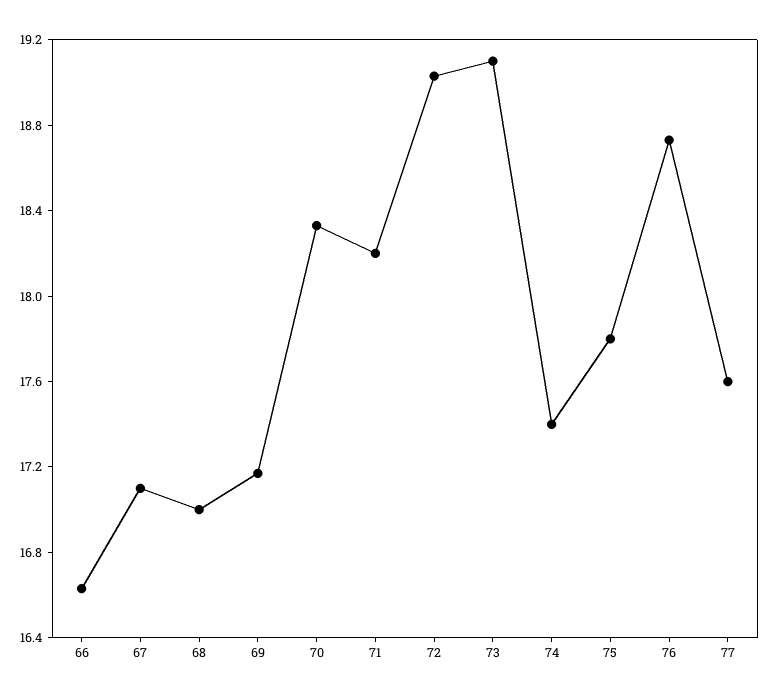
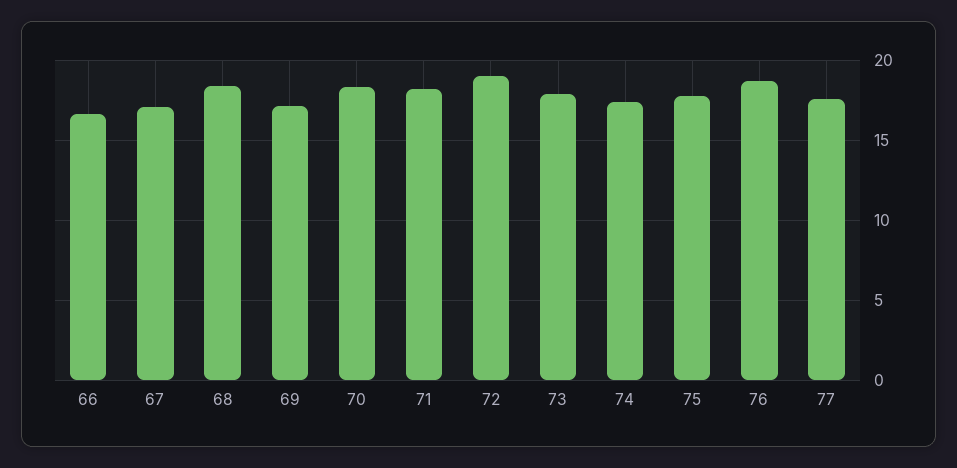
68: 17 -> 18.5
73: 19.1 -> 18

